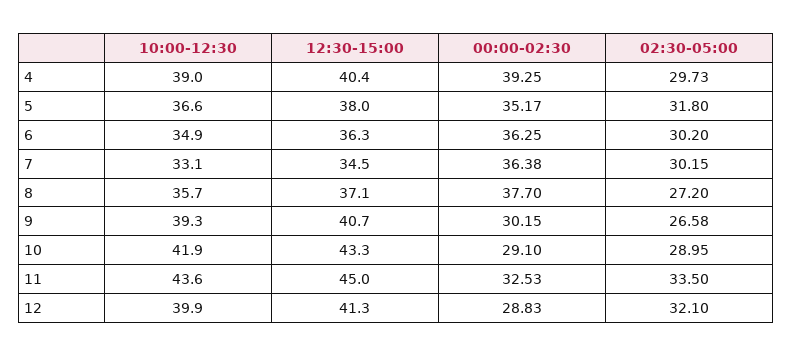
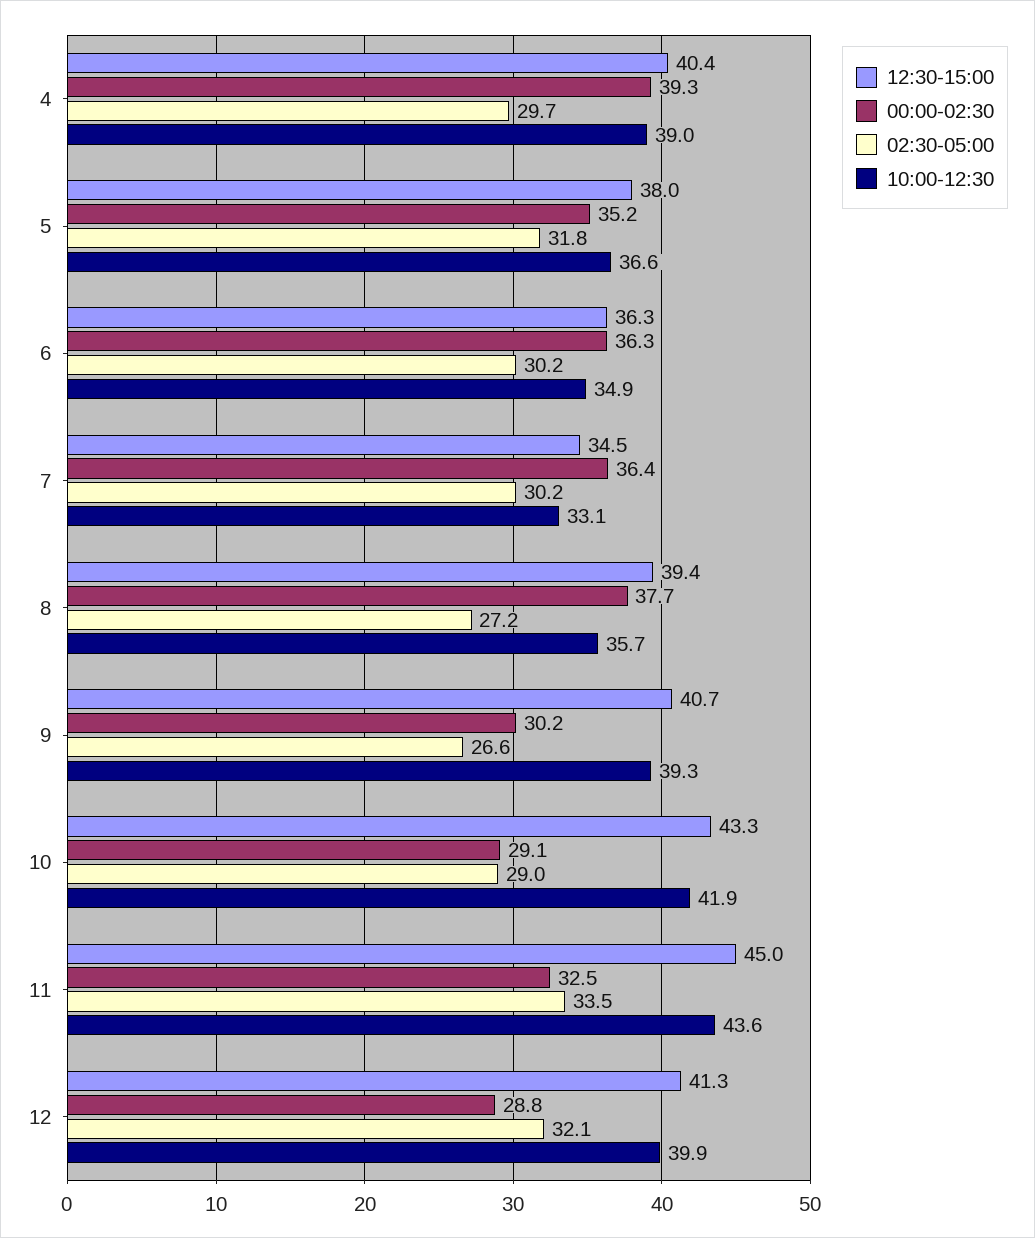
12:30-15:00, 8: 37.1 -> 39.4

